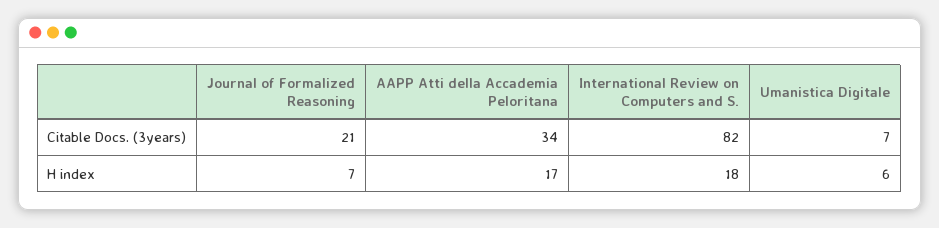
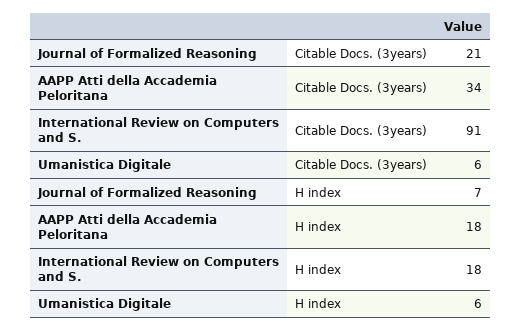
International Review on Computers and S., Citable Docs. (3years): 82 -> 91
Umanistica Digitale, Citable Docs. (3years): 7 -> 6
AAPP Atti della Accademia Peloritana, H index: 17 -> 18

